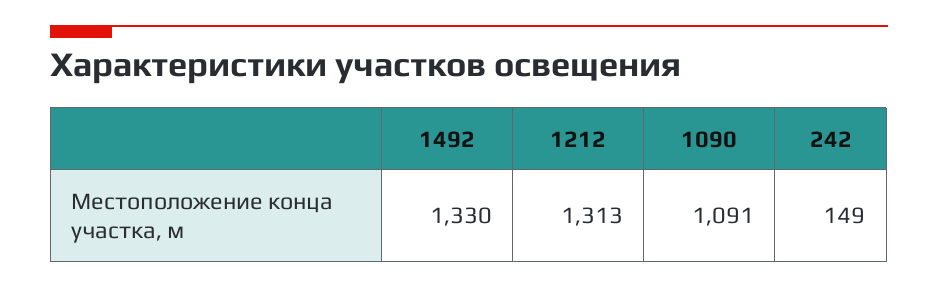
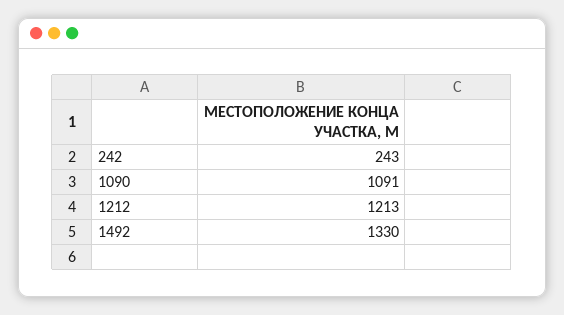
1212: 1313 -> 1213
242: 149 -> 243

